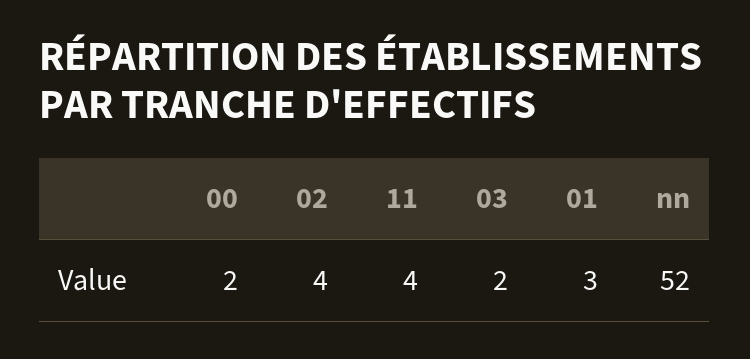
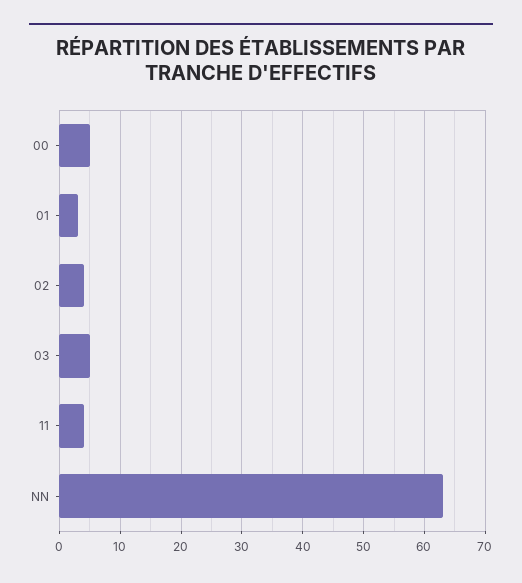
00: 2 -> 5
03: 2 -> 5
nn: 52 -> 63

